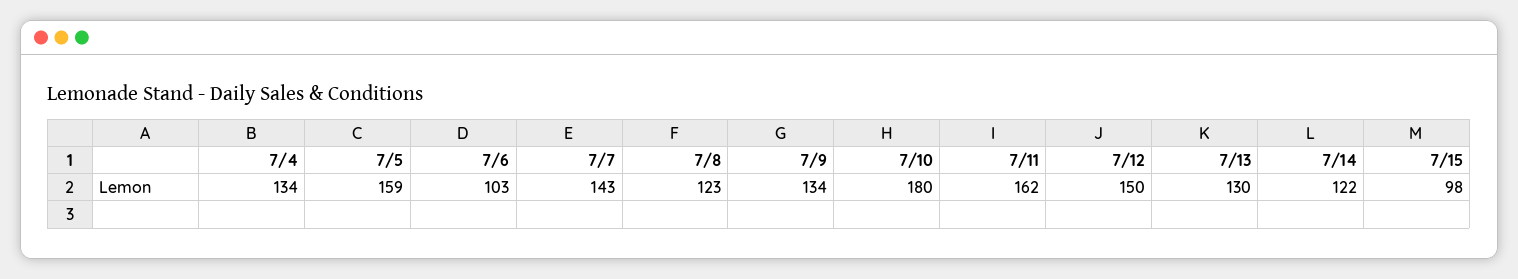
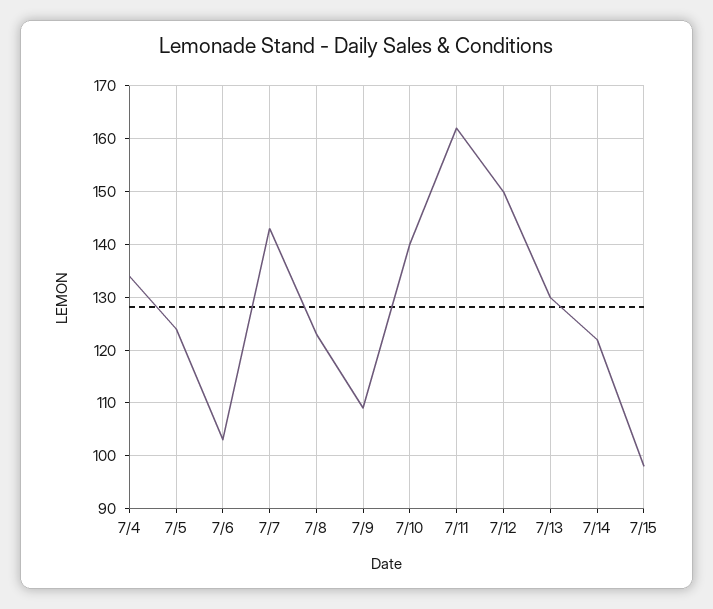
7/5: 159 -> 125
7/9: 134 -> 110
7/10: 180 -> 140

